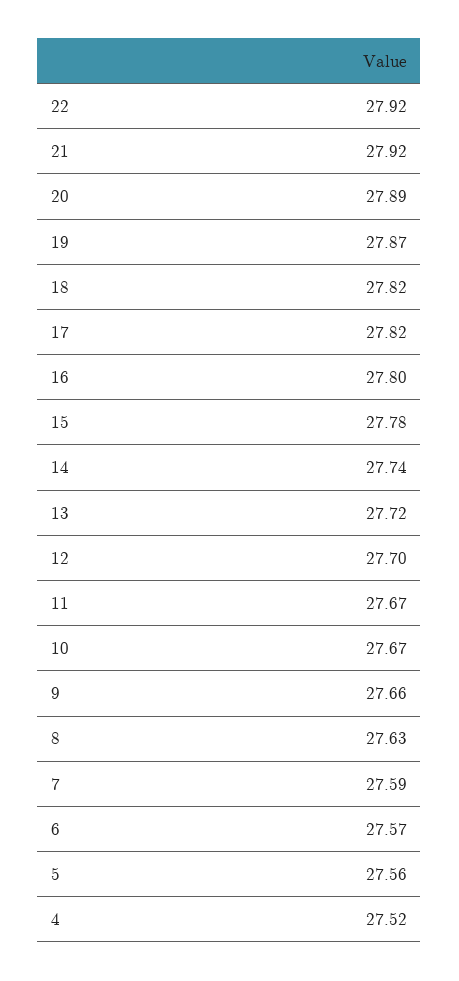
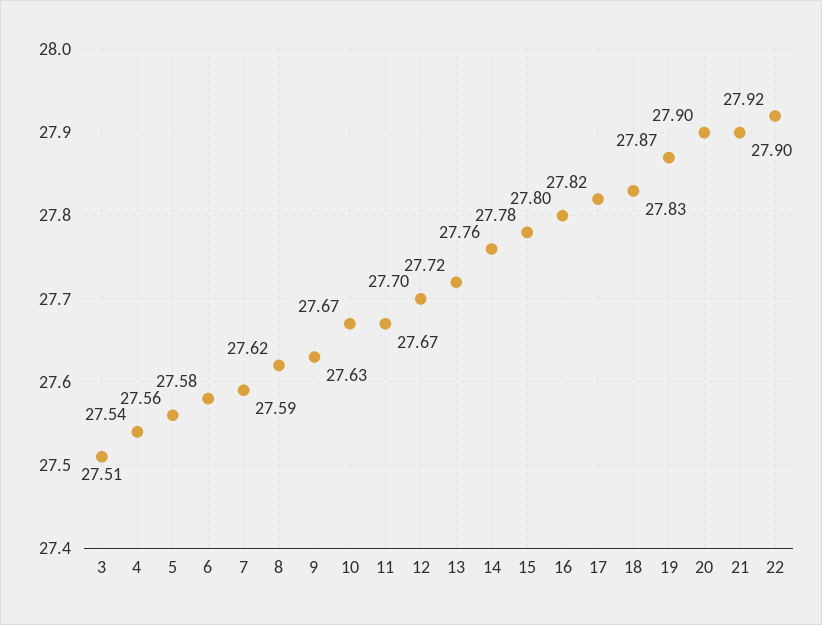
21: 27.92 -> 27.9
20: 27.89 -> 27.9
18: 27.82 -> 27.83
14: 27.74 -> 27.76
9: 27.66 -> 27.63
8: 27.63 -> 27.62
6: 27.57 -> 27.58
4: 27.52 -> 27.54
3: none -> 27.51

